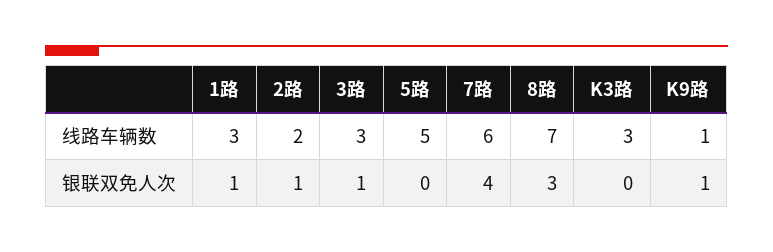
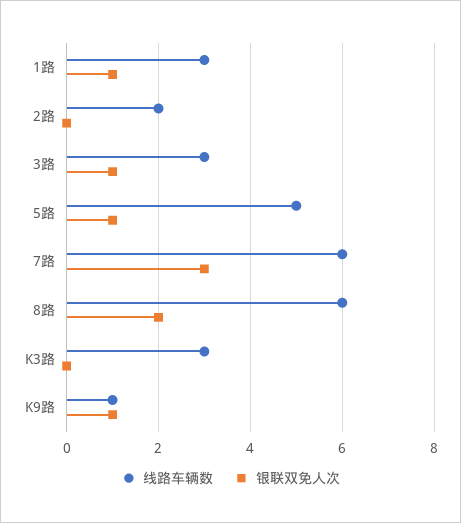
线路车辆数, 8路: 7 -> 6
银联双免人次, 2路: 1 -> 0
银联双免人次, 5路: 0 -> 1
银联双免人次, 7路: 4 -> 3
银联双免人次, 8路: 3 -> 2

